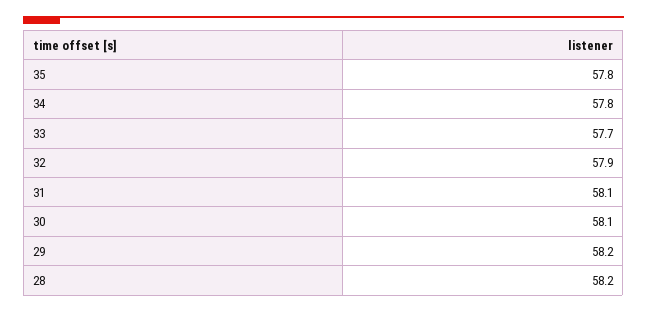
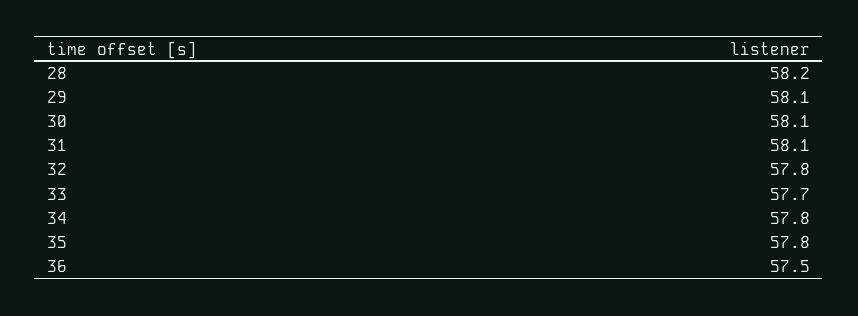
32: 57.9 -> 57.8
29: 58.2 -> 58.1
36: none -> 57.5

